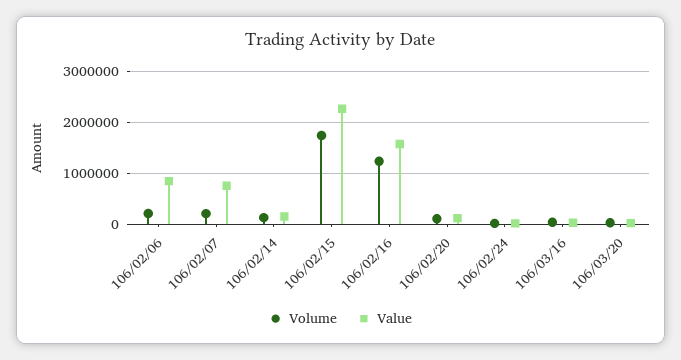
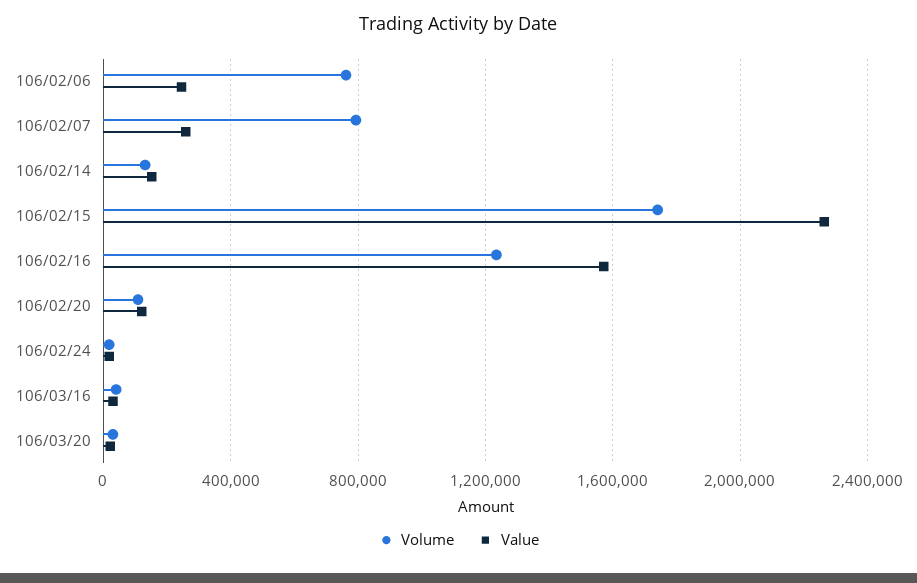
Volume, 106/02/06: 200000 -> 750000
Value, 106/02/06: 800000 -> 250000
Volume, 106/02/07: 200000 -> 800000
Value, 106/02/07: 800000 -> 250000

